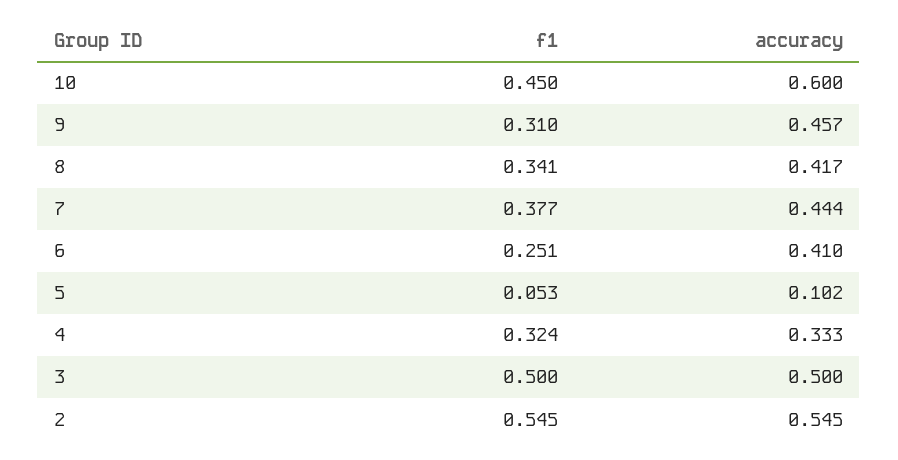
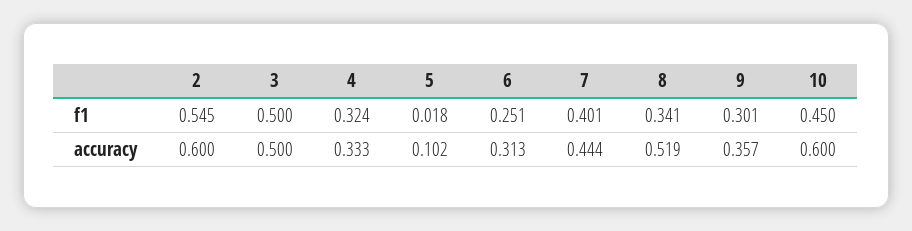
f1, 9: 0.31 -> 0.301
accuracy, 9: 0.457 -> 0.357
accuracy, 8: 0.417 -> 0.519
f1, 7: 0.377 -> 0.401
accuracy, 6: 0.41 -> 0.313
f1, 5: 0.053 -> 0.018
accuracy, 2: 0.545 -> 0.6

